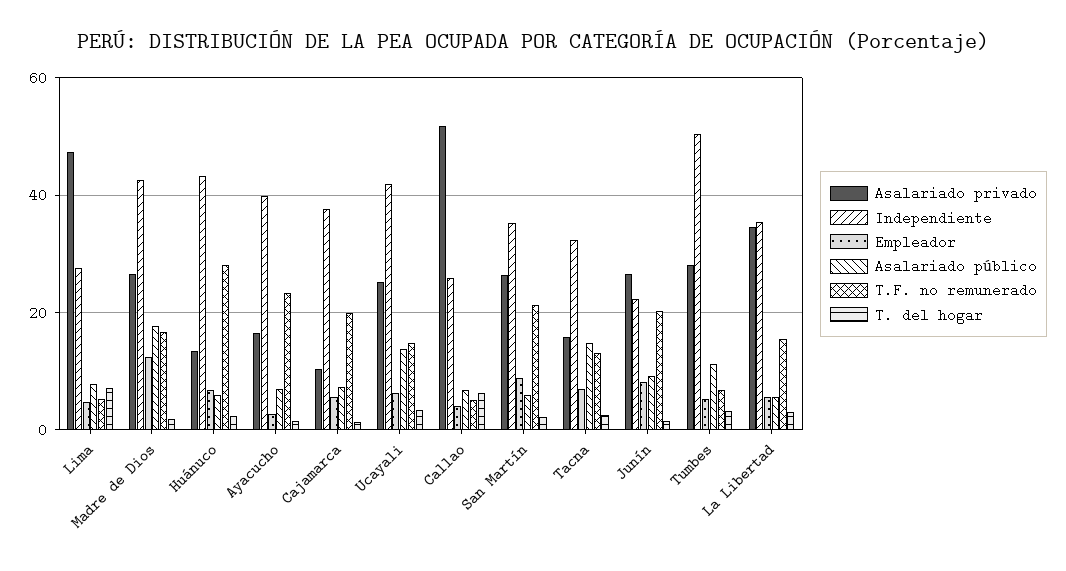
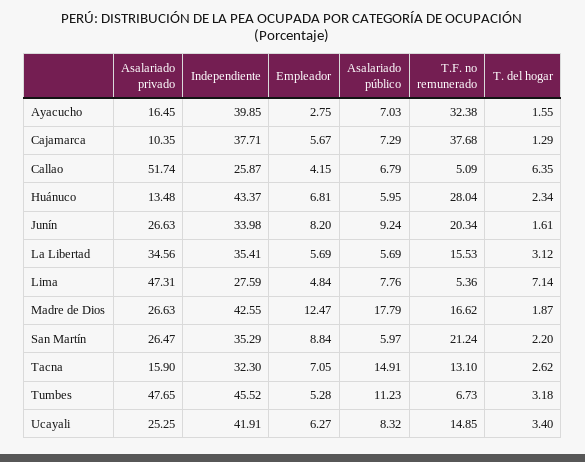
T.F. no remunerado, Ayacucho: 24 -> 32.38
T.F. no remunerado, Cajamarca: 20 -> 37.68
Asalariado público, Ucayali: 14 -> 8.32
Independiente, Junín: 22 -> 33.98
Asalariado privado, Tumbes: 28 -> 47.65
Independiente, Tumbes: 50 -> 45.52

